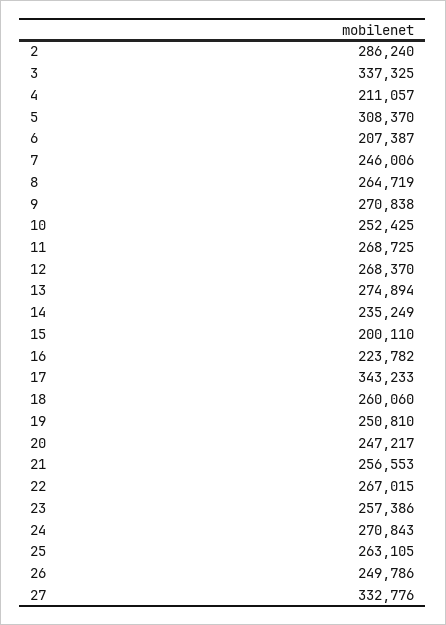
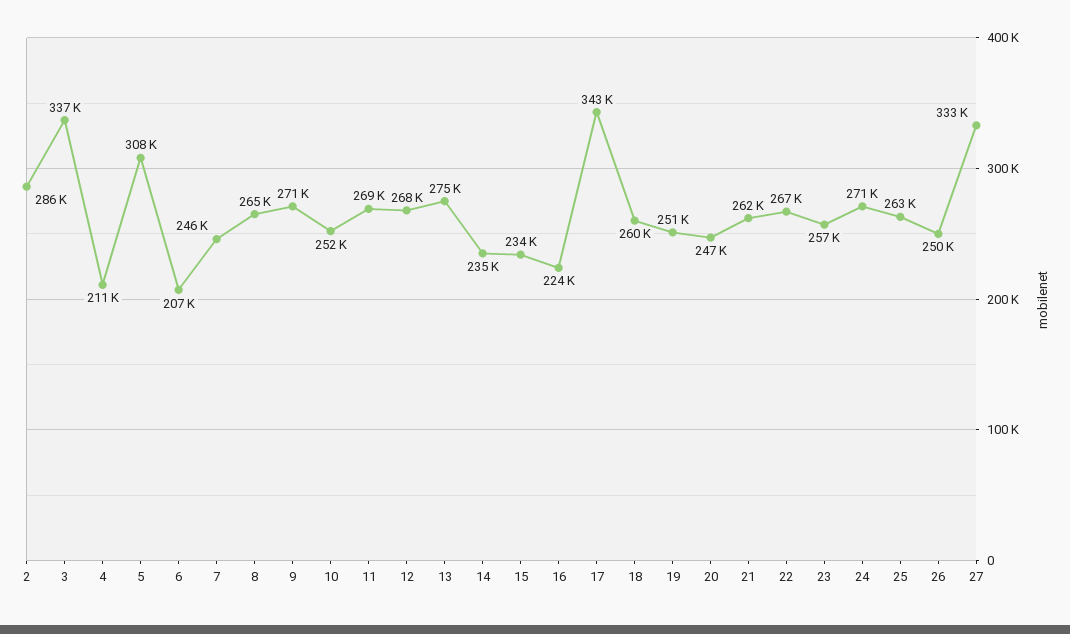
15: 200110 -> 234000
21: 256553 -> 262000

